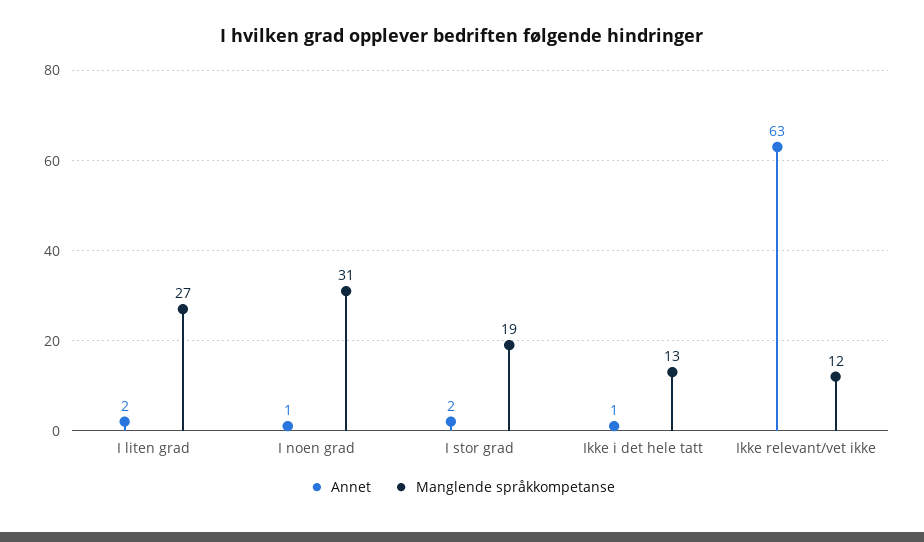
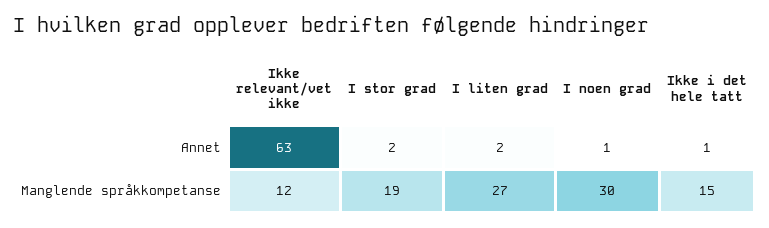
Manglende språkkompetanse, I noen grad: 31 -> 30
Manglende språkkompetanse, Ikke i det hele tatt: 13 -> 15

